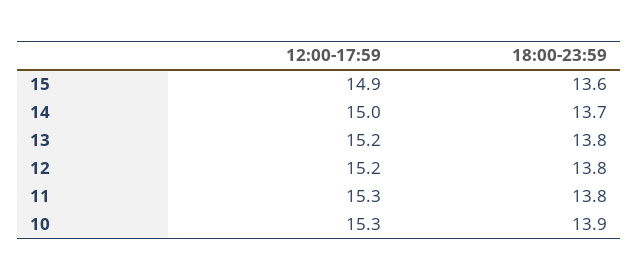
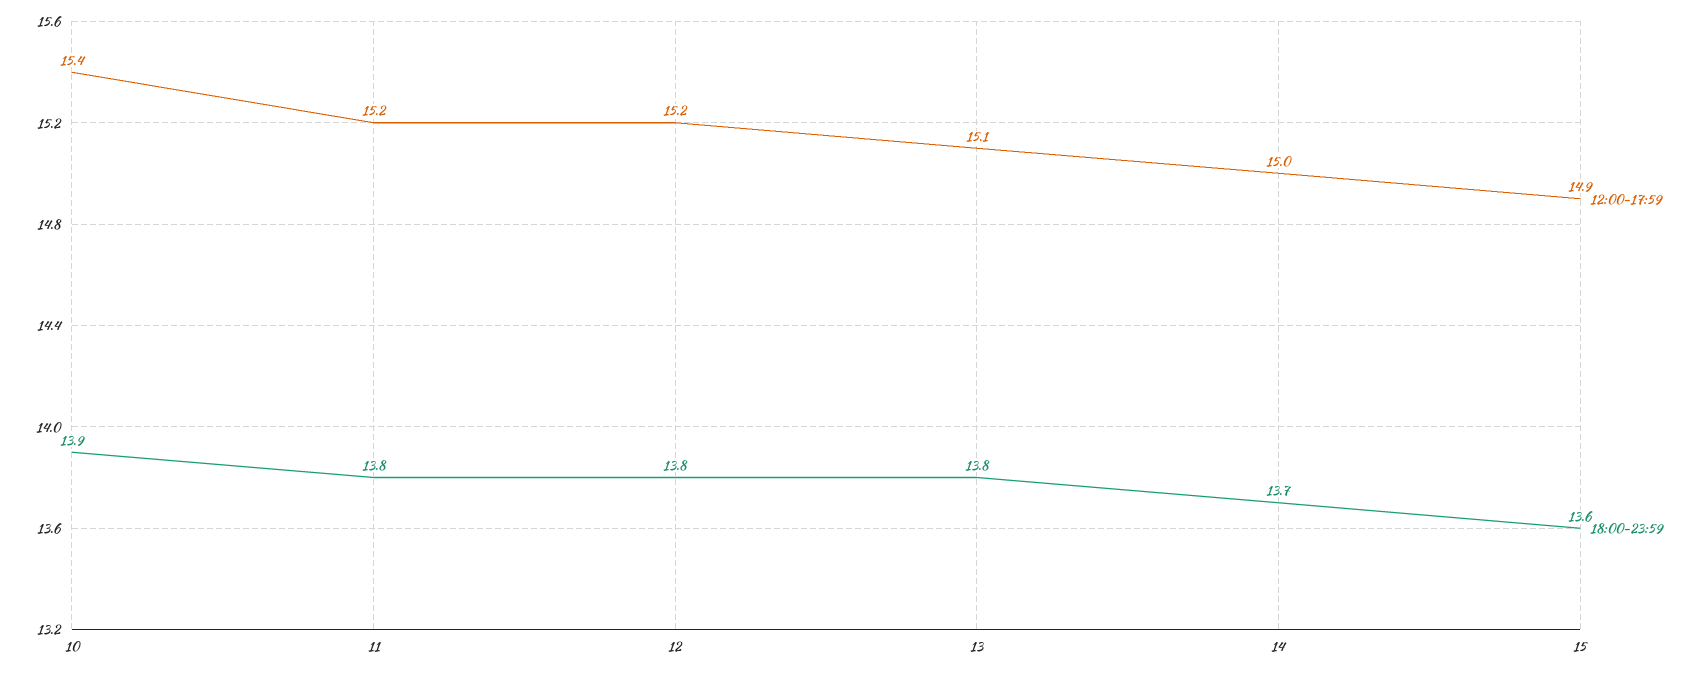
12:00-17:59, 13: 15.2 -> 15.1
12:00-17:59, 11: 15.3 -> 15.2
12:00-17:59, 10: 15.3 -> 15.4

